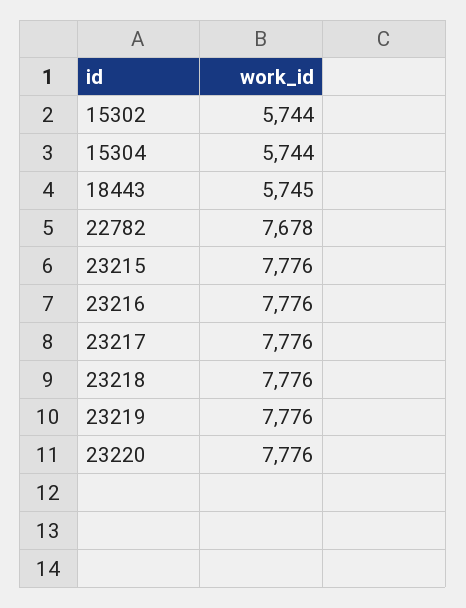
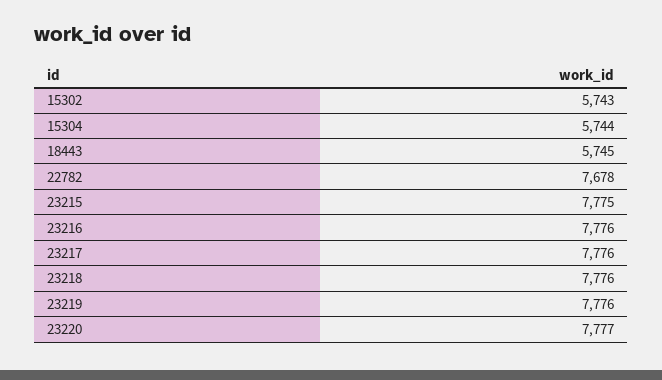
15302: 5744 -> 5743
23215: 7776 -> 7775
23220: 7776 -> 7777

